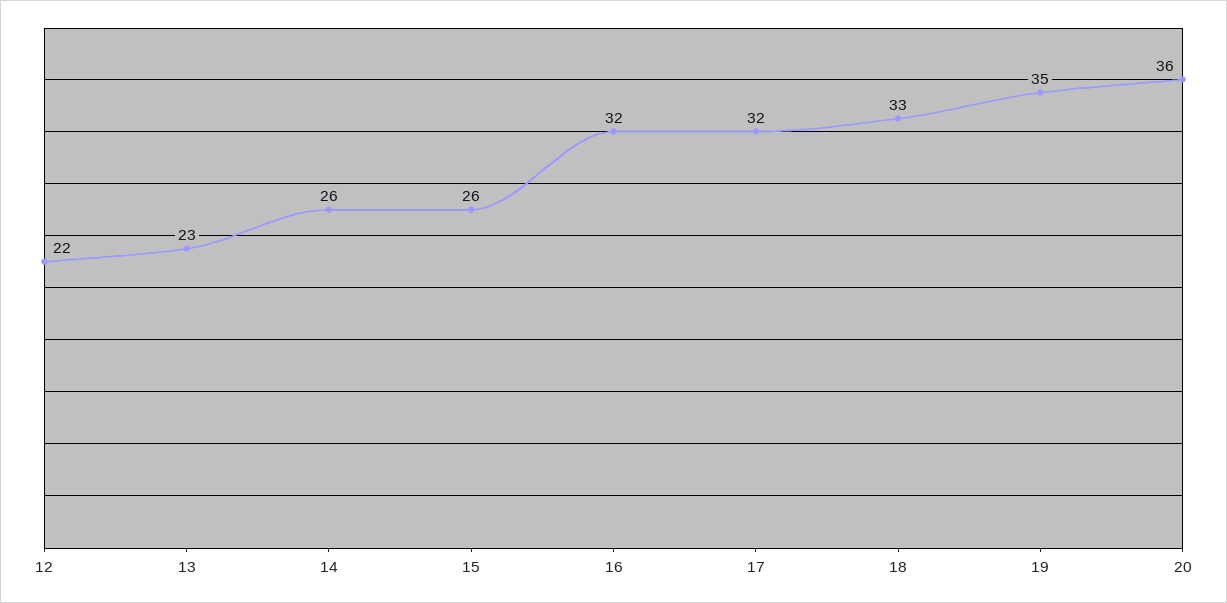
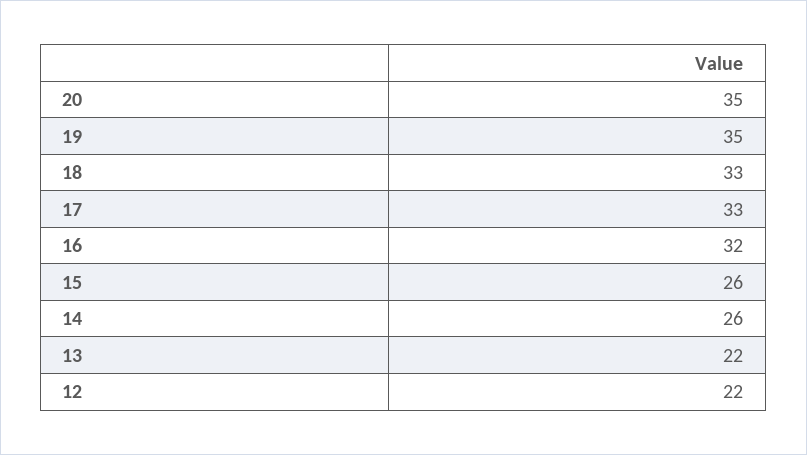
13: 23 -> 22
17: 32 -> 33
20: 36 -> 35

